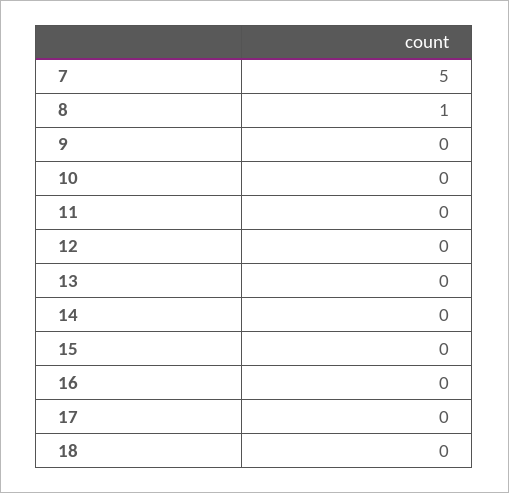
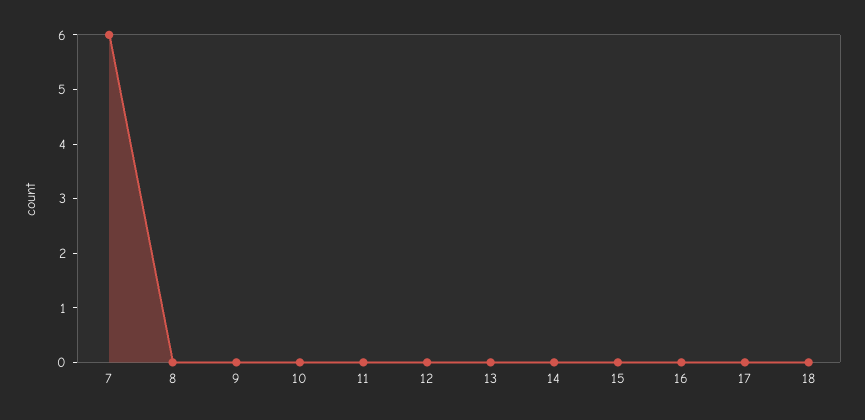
7: 5 -> 6
8: 1 -> 0

